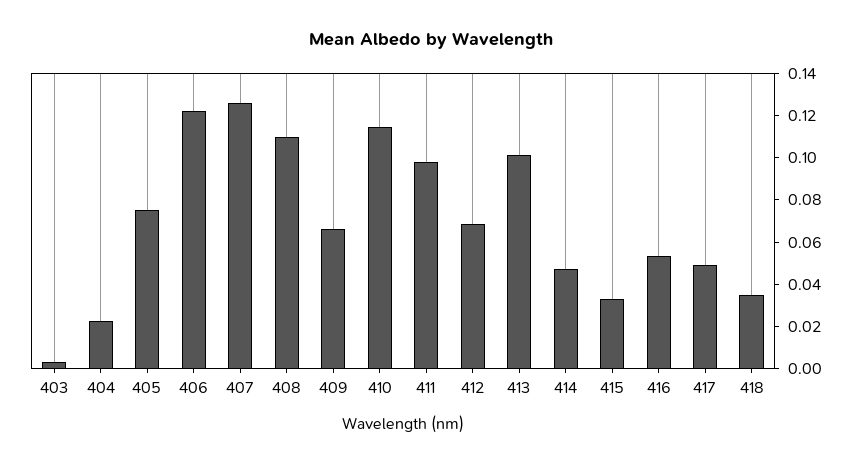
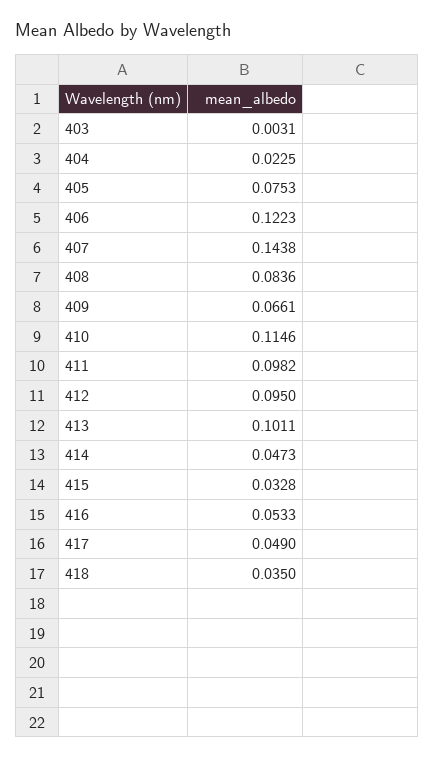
407: 0.125 -> 0.1438
408: 0.11 -> 0.0836
412: 0.07 -> 0.095

